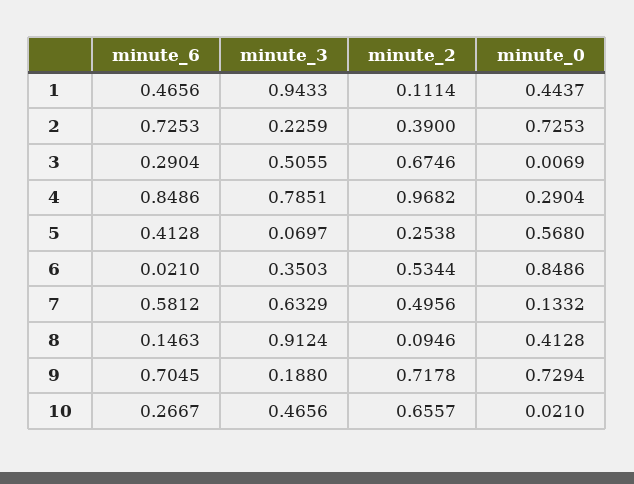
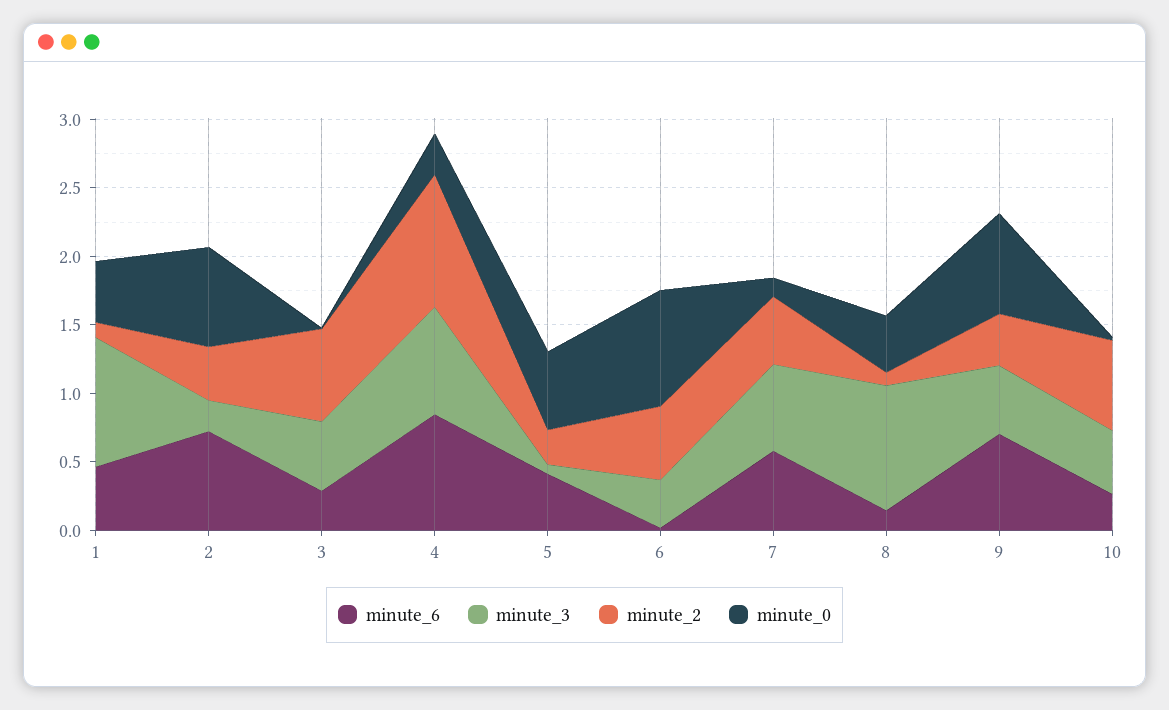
minute_3, 9: 0.188 -> 0.5
minute_2, 9: 0.7178 -> 0.4

